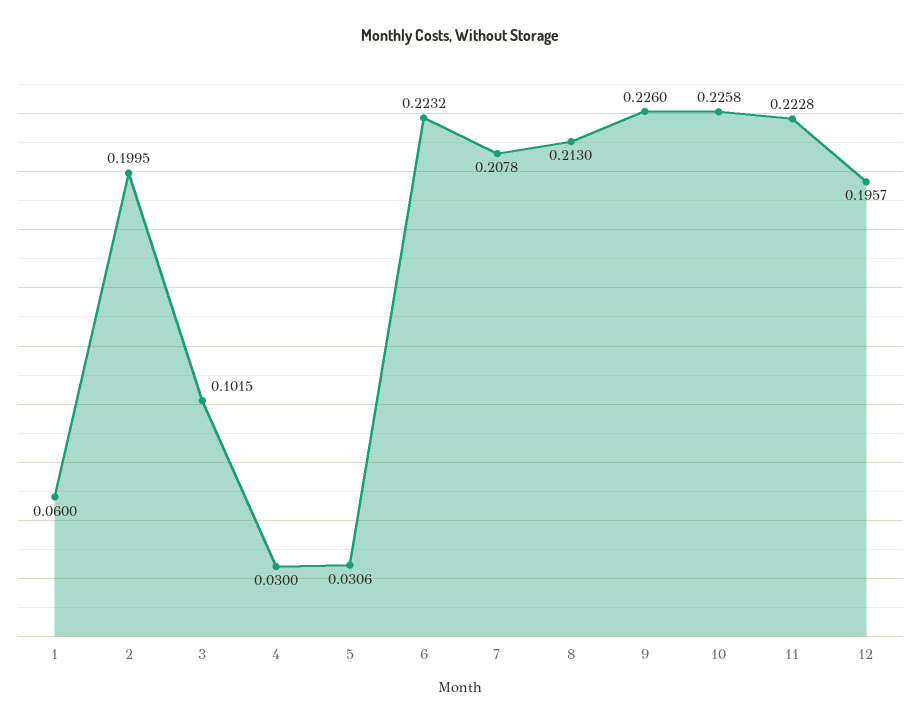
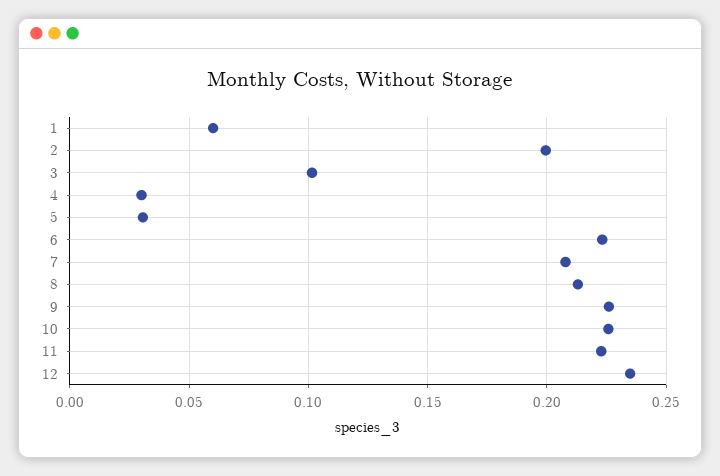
12: 0.1957 -> 0.235

